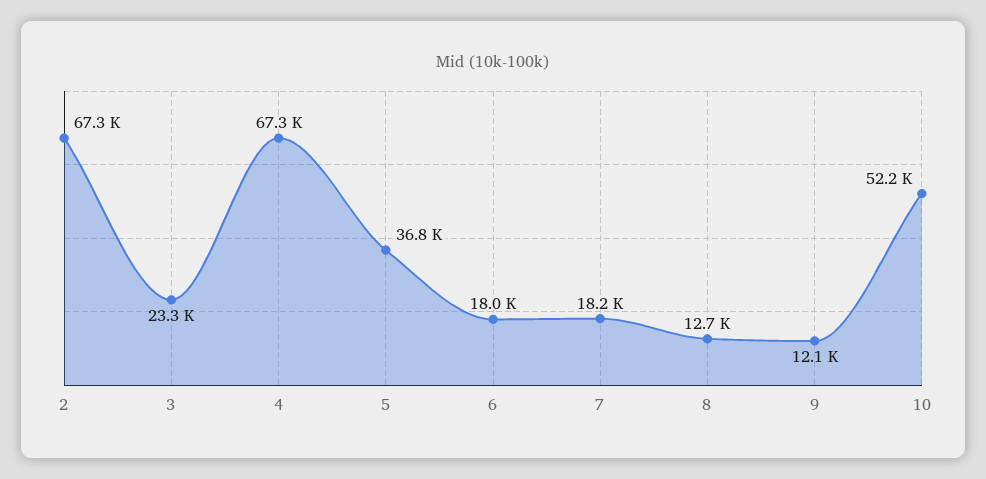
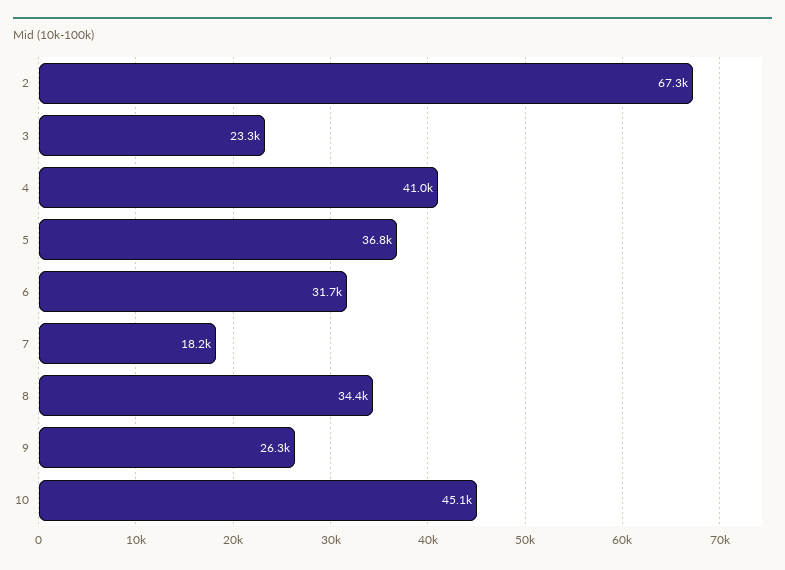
4: 67300 -> 41000
6: 18000 -> 31700
8: 12700 -> 34400
9: 12100 -> 26300
10: 52200 -> 45100

